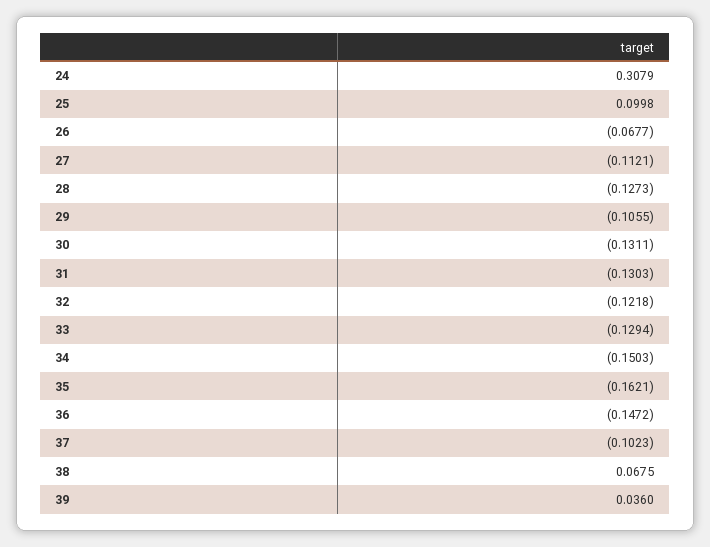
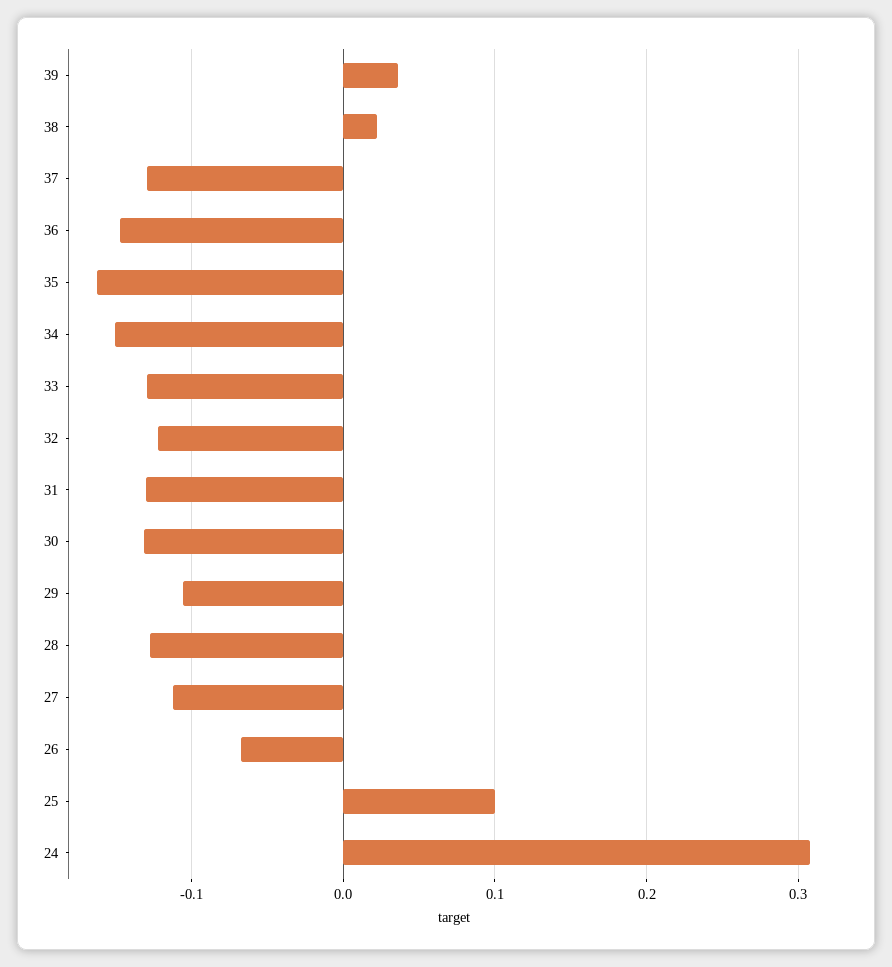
37: -0.1023 -> -0.13
38: 0.0675 -> 0.02

